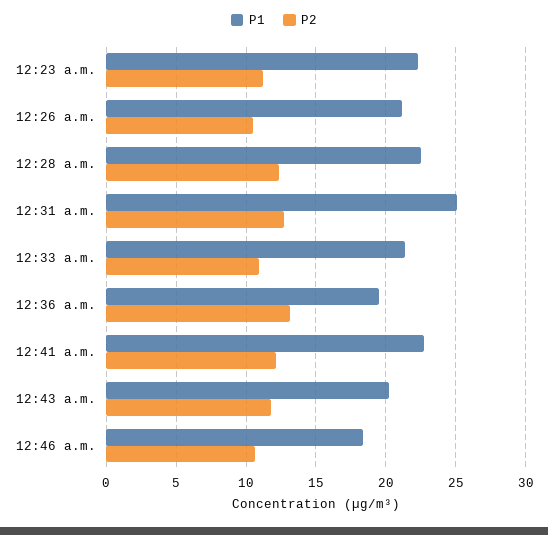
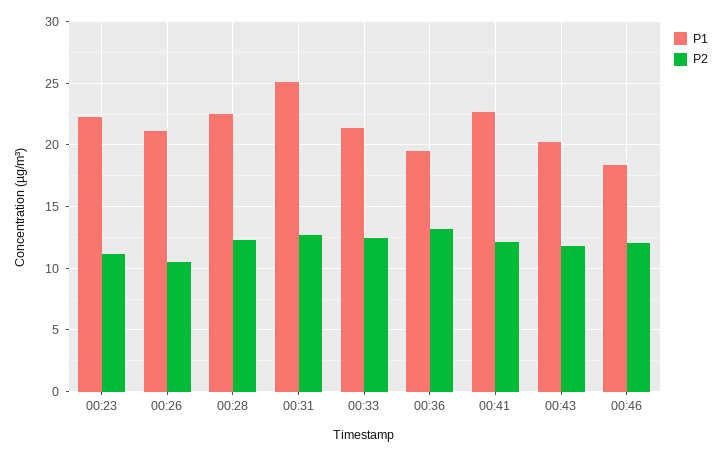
P2, 12:33 a.m.: 11 -> 12.5
P2, 12:46 a.m.: 10.5 -> 12

